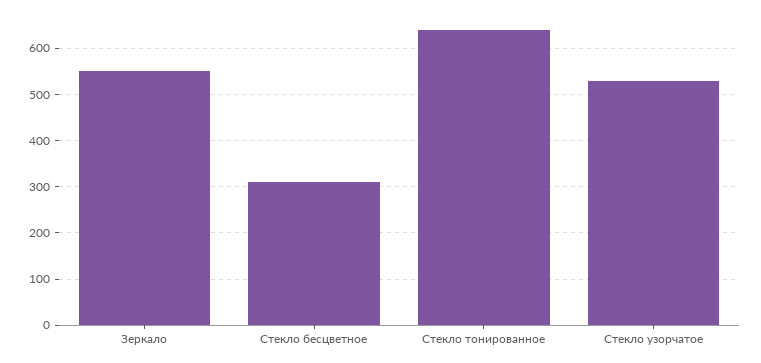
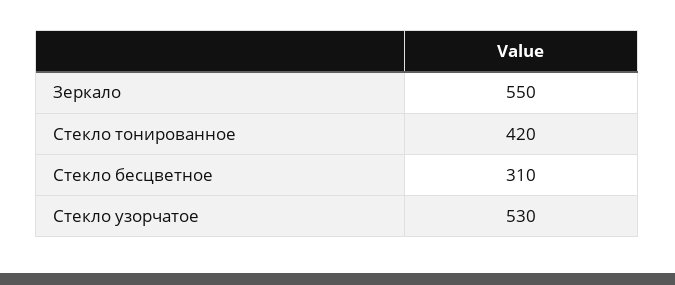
Стекло тонированное: 640 -> 420

